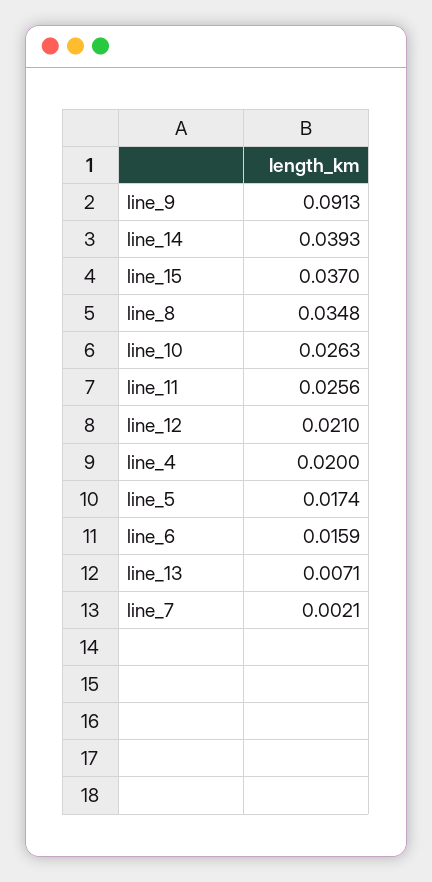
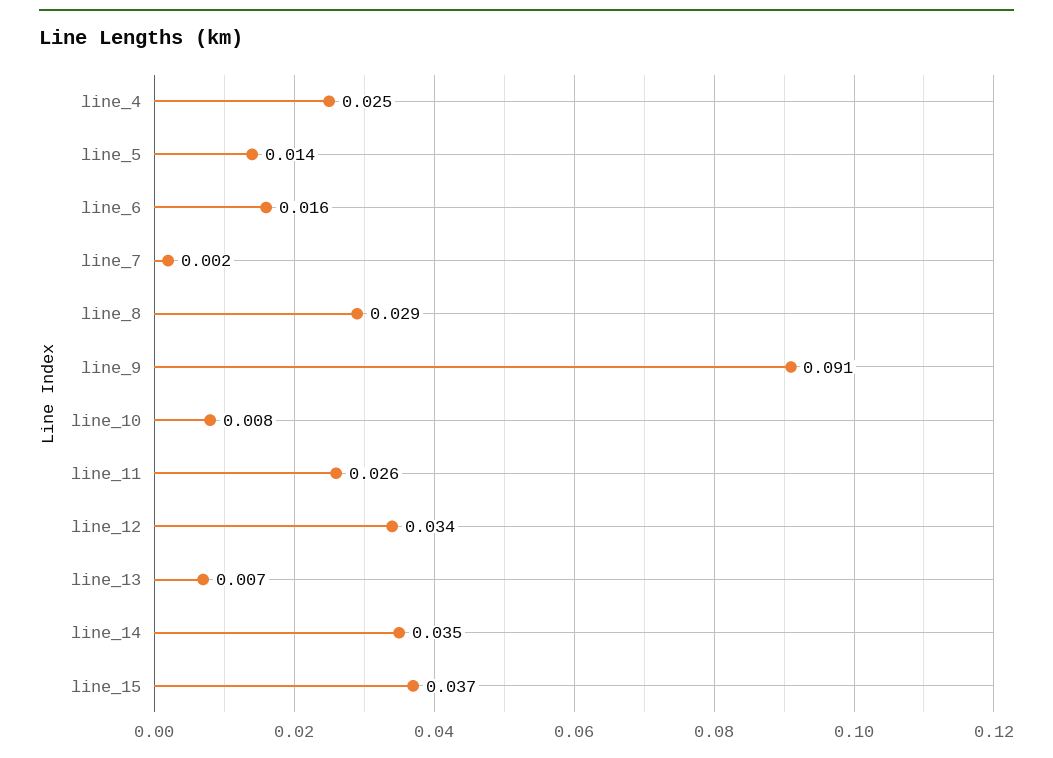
line_14: 0.0393 -> 0.035
line_8: 0.0348 -> 0.029
line_10: 0.0263 -> 0.008
line_12: 0.021 -> 0.034
line_4: 0.02 -> 0.025
line_5: 0.0174 -> 0.014

